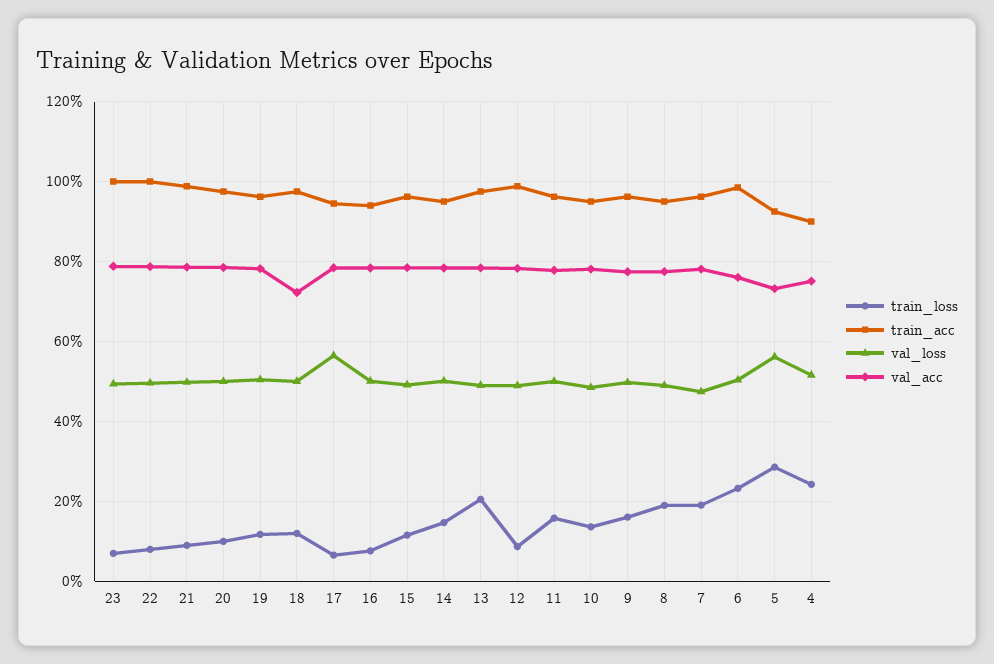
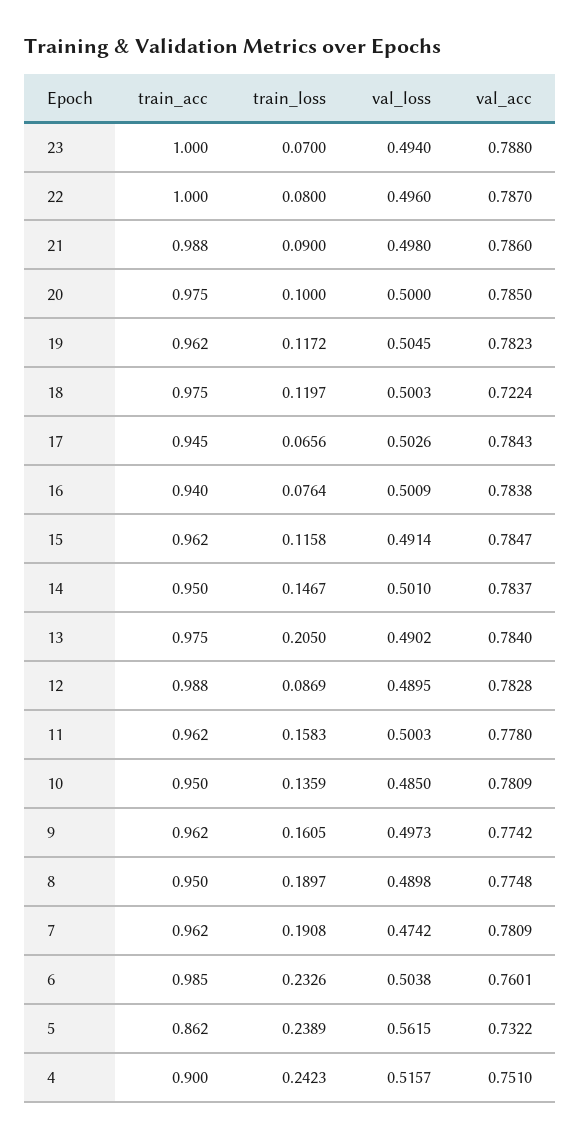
val_loss, 17: 0.56 -> 0.5026
train_loss, 5: 0.28 -> 0.2389
train_acc, 5: 0.92 -> 0.862

